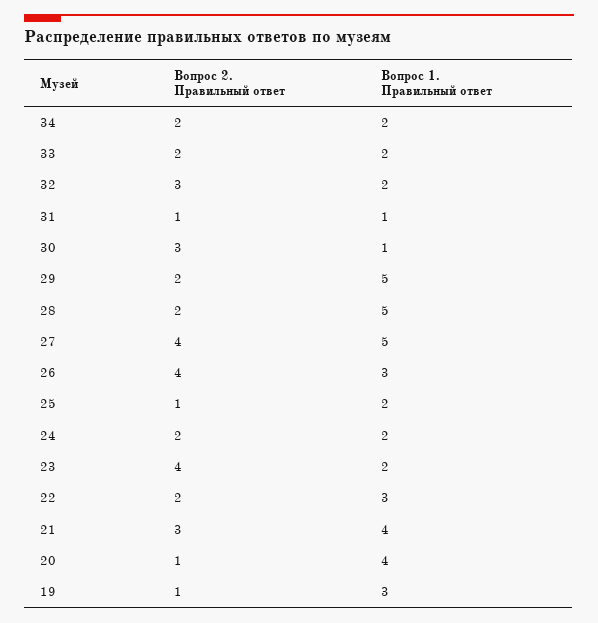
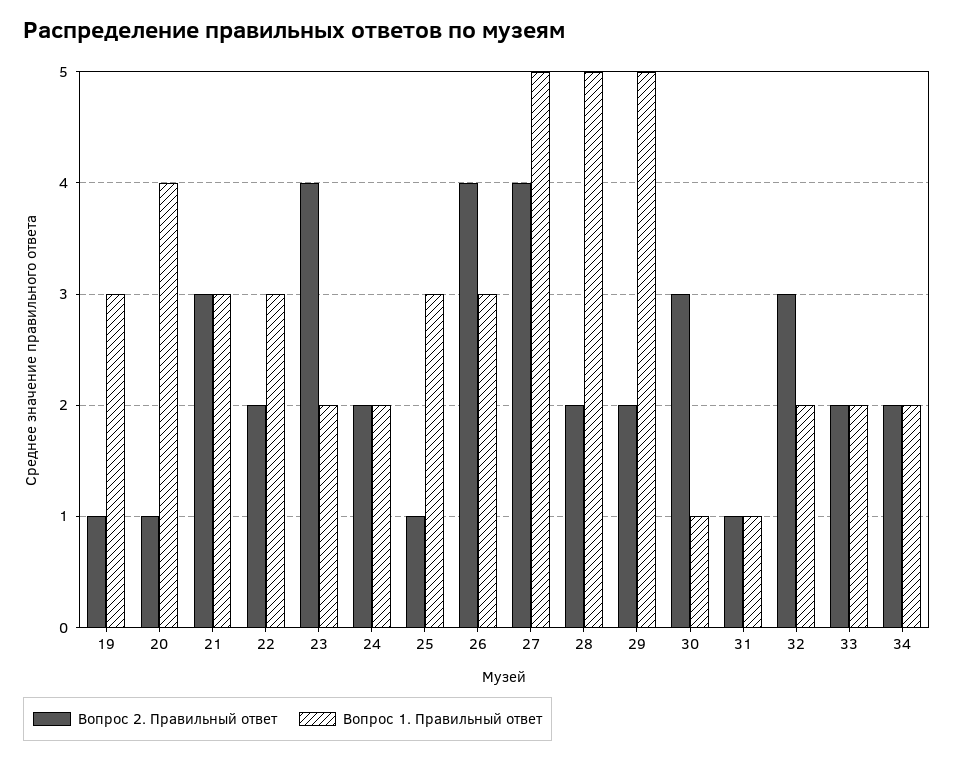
Вопрос 1. Правильный ответ, 25: 2 -> 3
Вопрос 1. Правильный ответ, 21: 4 -> 3

